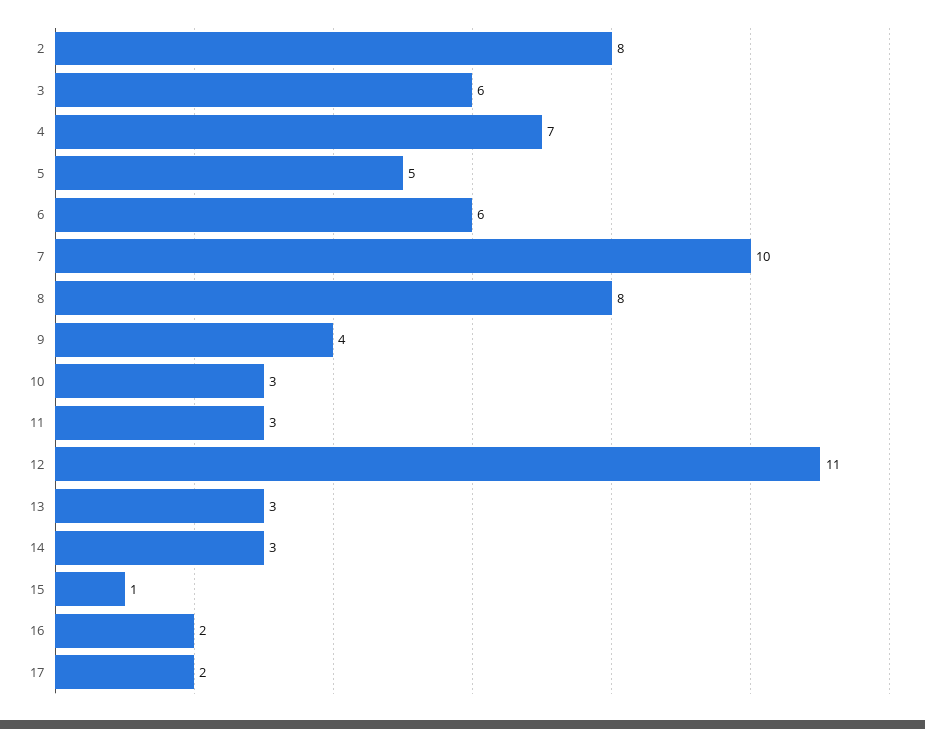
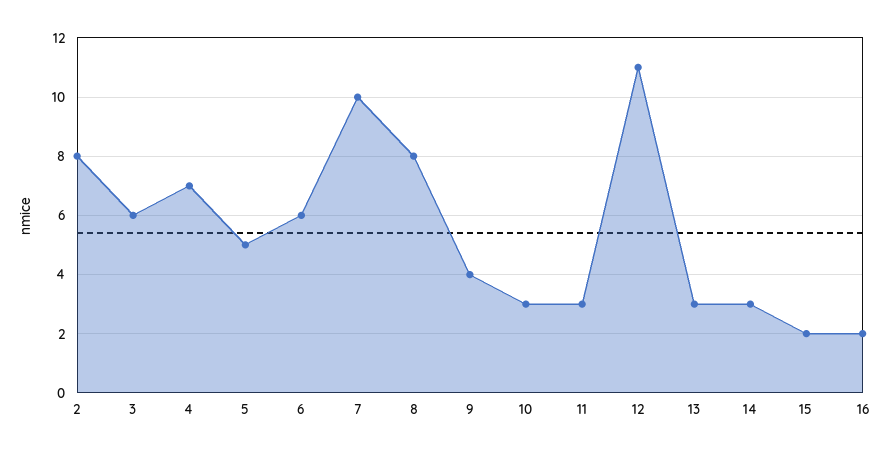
15: 1 -> 2
17: 2 -> none

